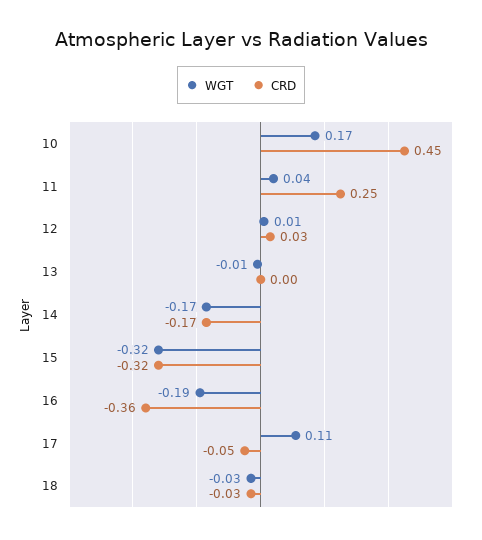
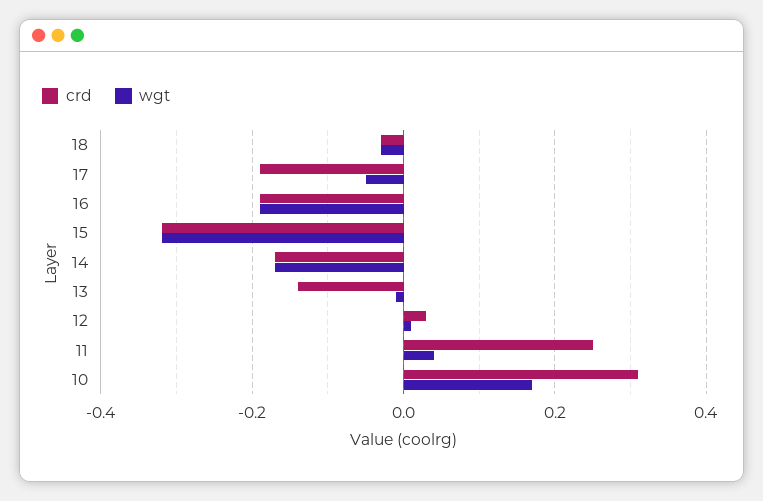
CRD, 10: 0.45 -> 0.3
CRD, 13: 0 -> -0.15
CRD, 16: -0.36 -> -0.2
WGT, 17: 0.11 -> -0.05
CRD, 17: -0.05 -> -0.2

